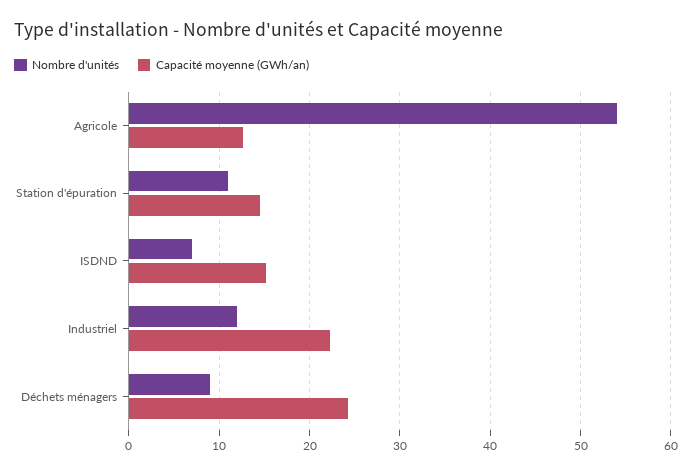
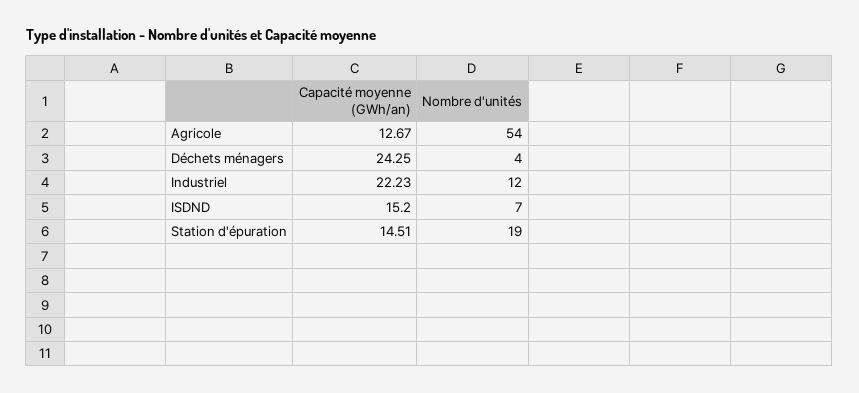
Nombre d'unités, Station d'épuration: 11 -> 19
Nombre d'unités, Déchets ménagers: 9 -> 4

